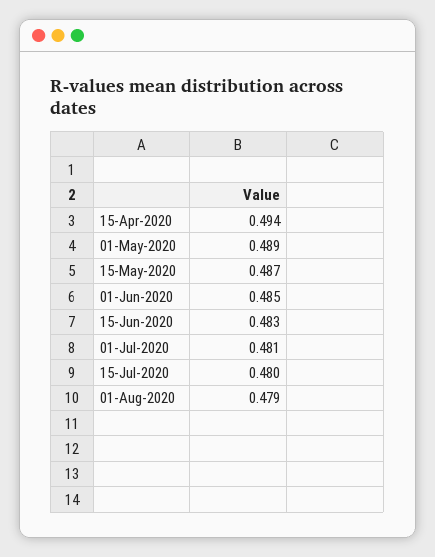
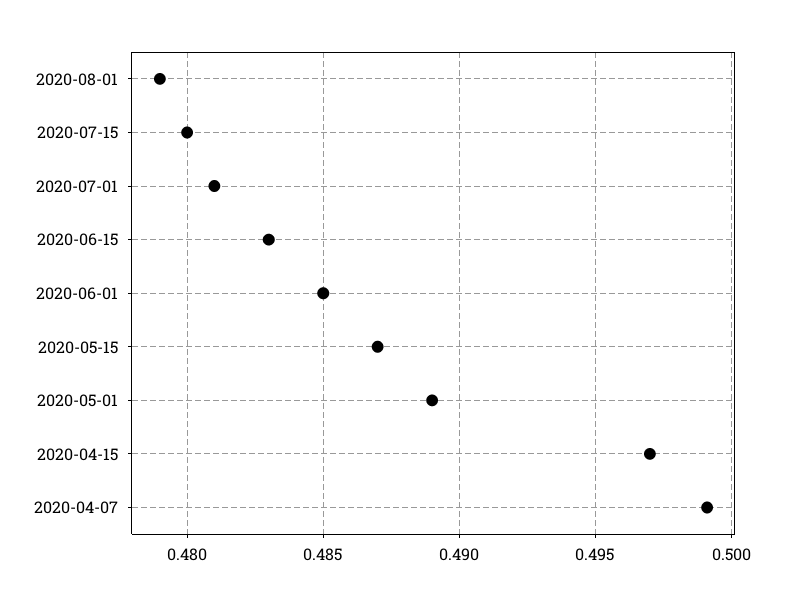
15-Apr-2020: 0.494 -> 0.497
2020-04-07: none -> 0.499

